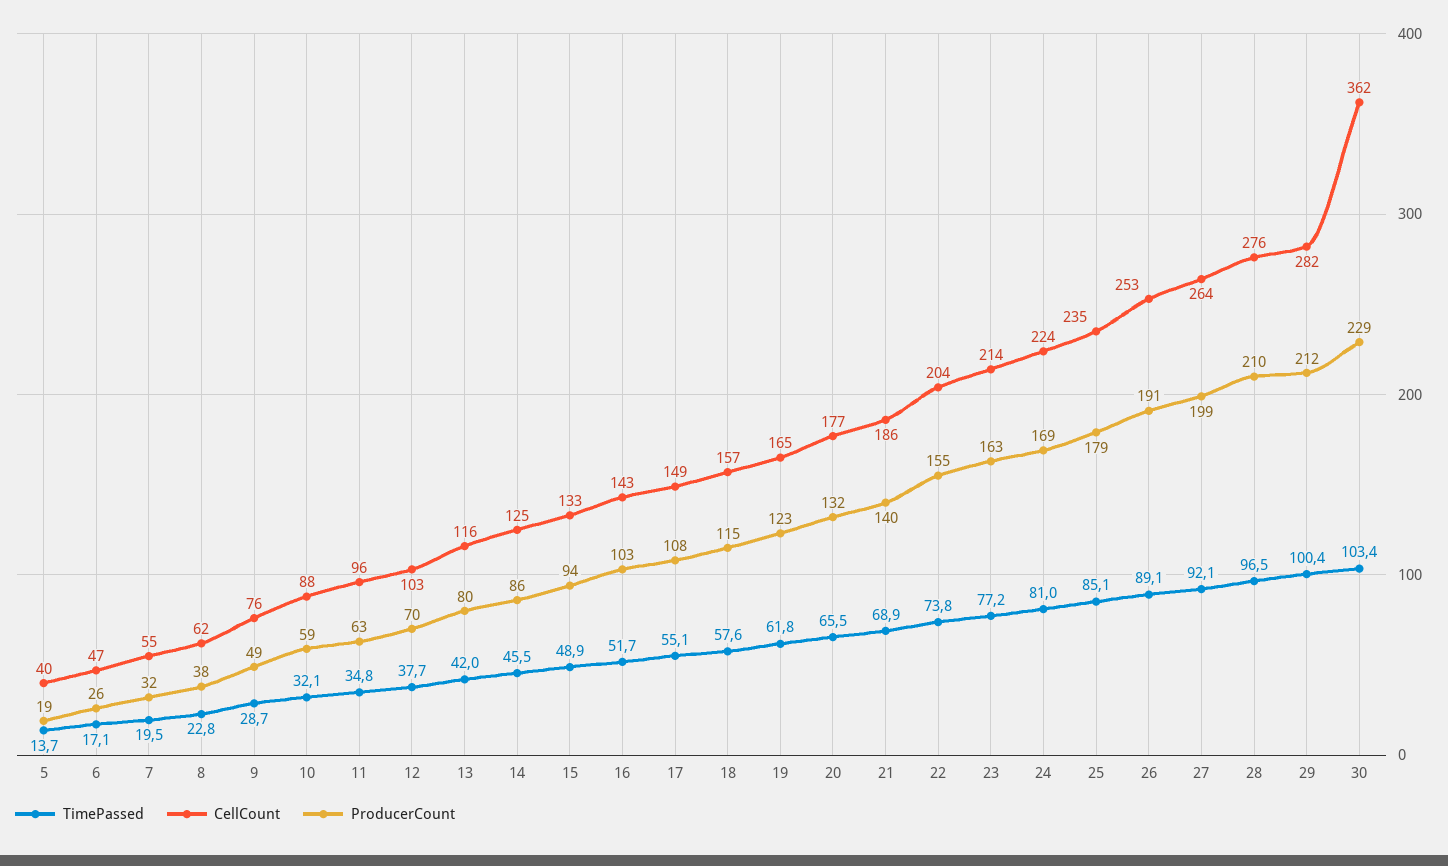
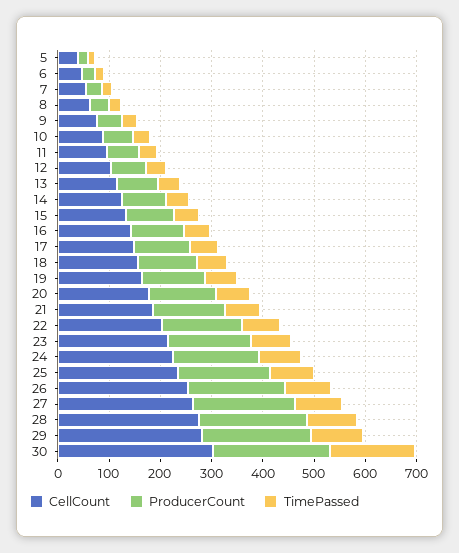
TimePassed, 30: 103.4 -> 160
CellCount, 30: 362 -> 300

